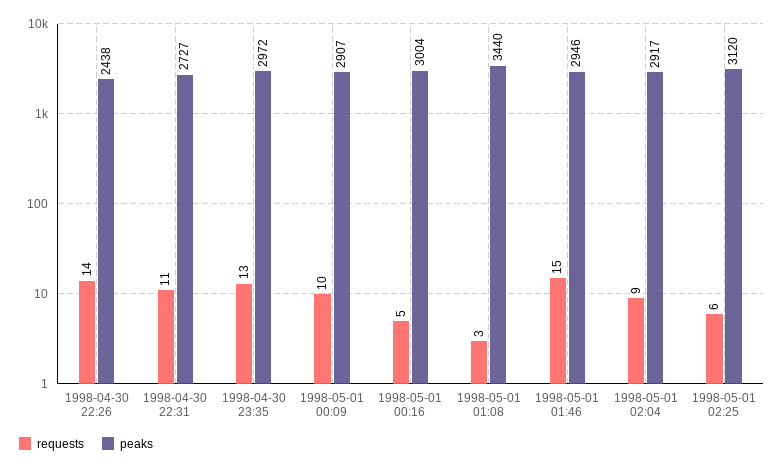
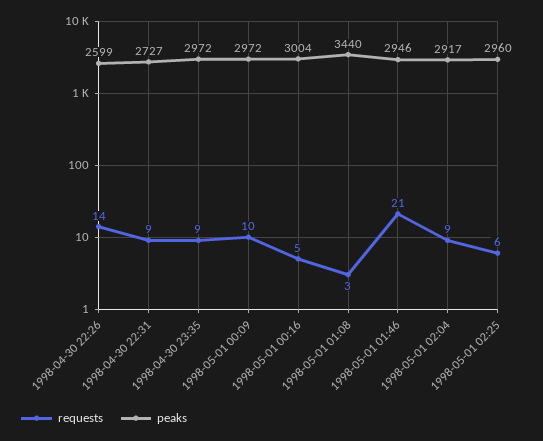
peaks, 1998-04-30 22:26: 2438 -> 2599
requests, 1998-04-30 22:31: 11 -> 9
requests, 1998-04-30 23:35: 13 -> 9
peaks, 1998-05-01 00:09: 2907 -> 2972
requests, 1998-05-01 01:46: 15 -> 21
peaks, 1998-05-01 02:25: 3120 -> 2960

